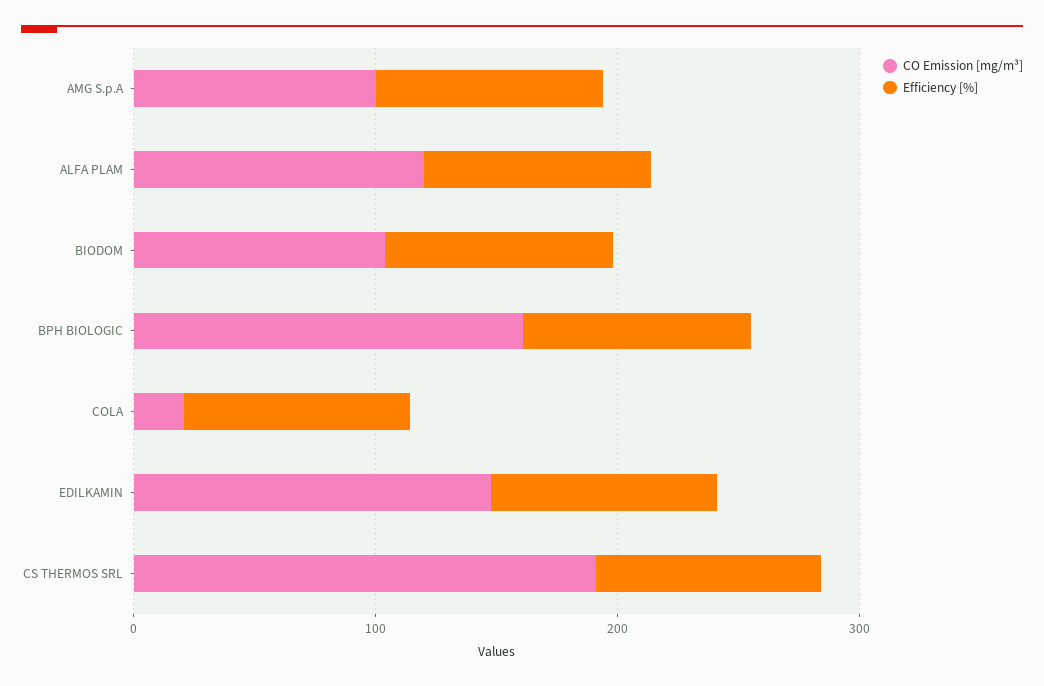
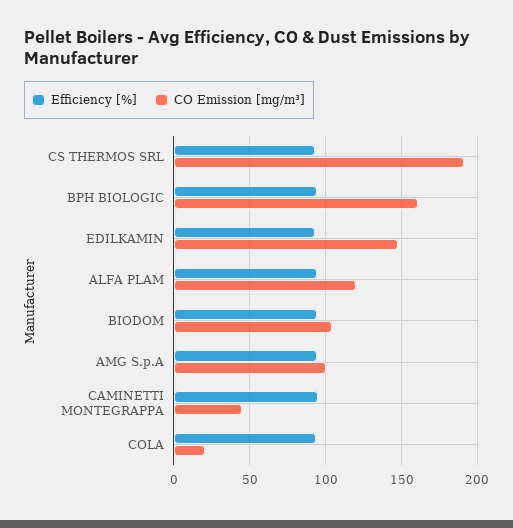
Efficiency [%], CAMINETTI MONTEGRAPPA: none -> 95
CO Emission [mg/m³], CAMINETTI MONTEGRAPPA: none -> 45

